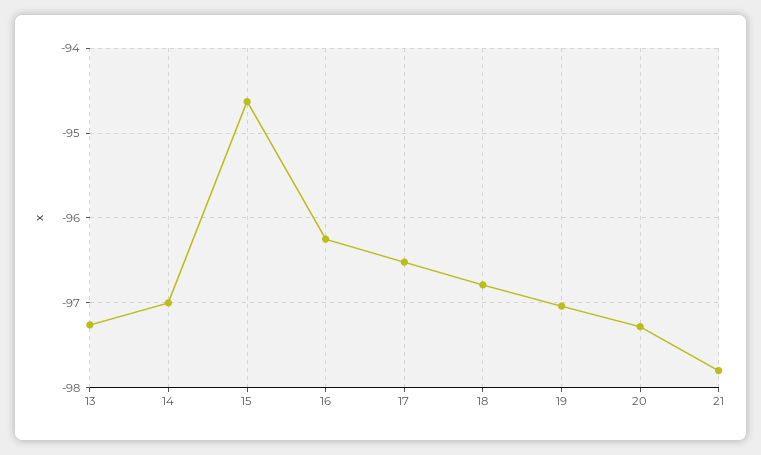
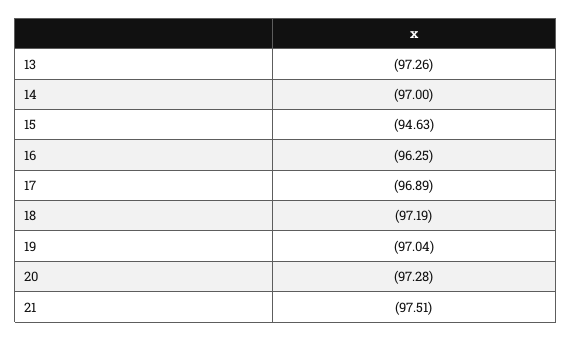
17: -96.5 -> -96.89
18: -96.8 -> -97.19
21: -97.8 -> -97.51

